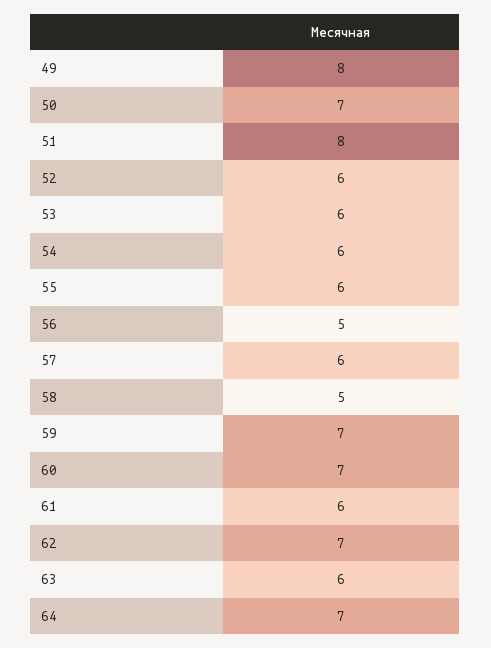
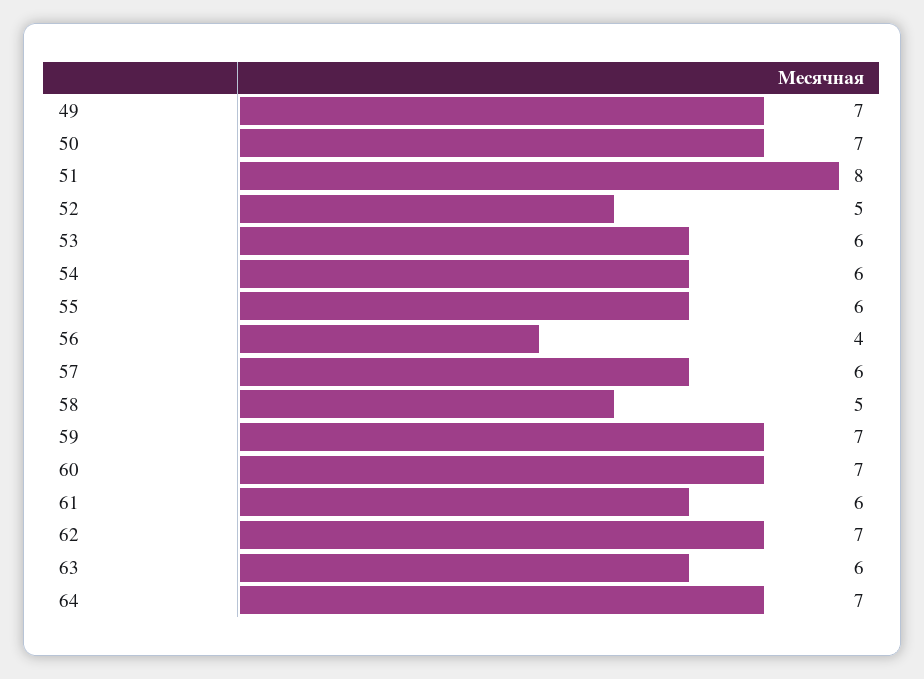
49: 8 -> 7
52: 6 -> 5
56: 5 -> 4

